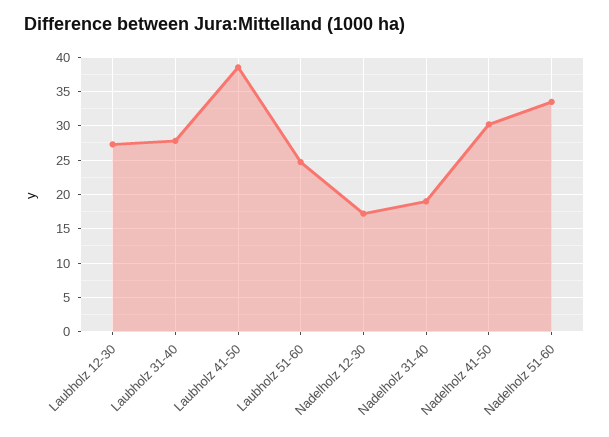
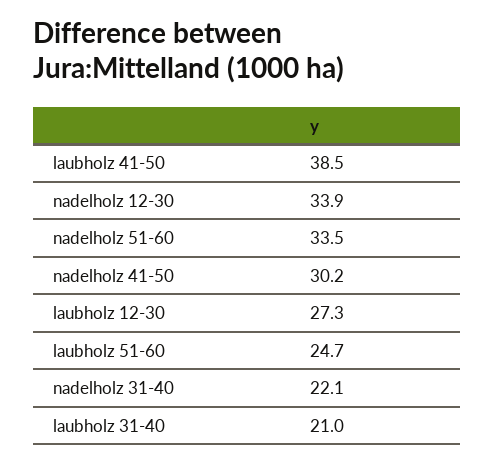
Laubholz 31-40: 28 -> 21
Nadelholz 12-30: 17 -> 33.9
Nadelholz 31-40: 19 -> 22.1

